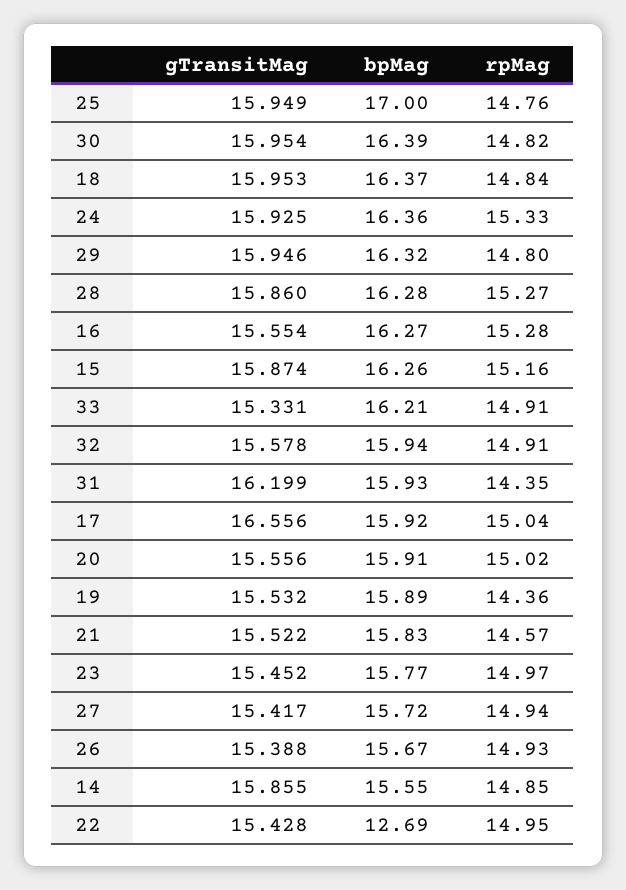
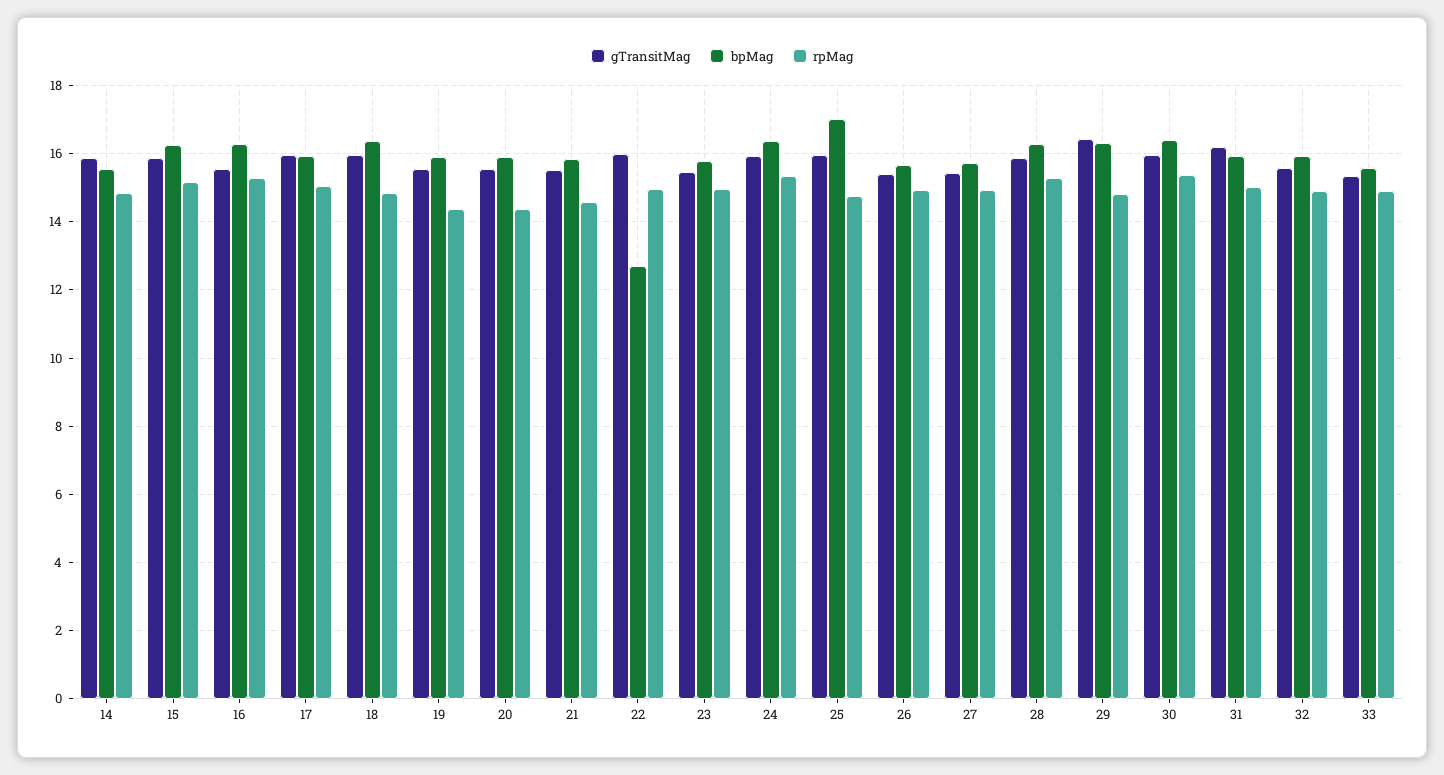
rpMag, 30: 14.82 -> 15.4
gTransitMag, 29: 15.946 -> 16.4
bpMag, 33: 16.21 -> 15.6
rpMag, 31: 14.35 -> 15
gTransitMag, 17: 16.556 -> 16
rpMag, 20: 15.02 -> 14.4
gTransitMag, 22: 15.428 -> 16

